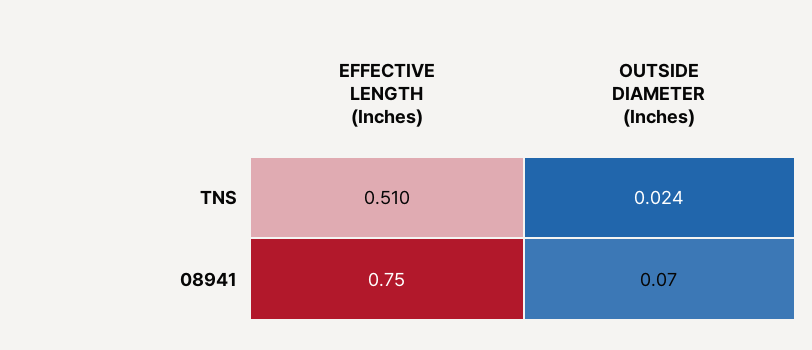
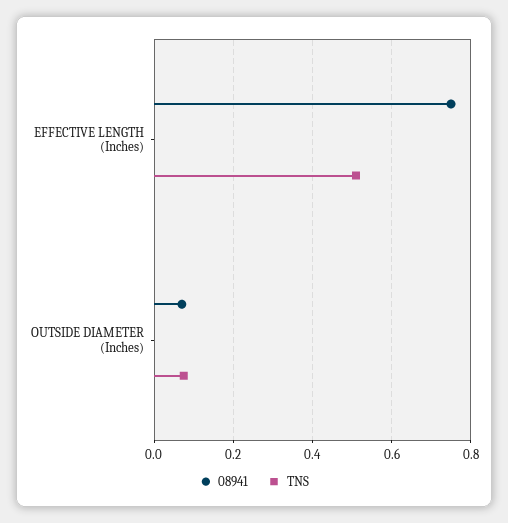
TNS, OUTSIDE DIAMETER (Inches): 0.024 -> 0.08

